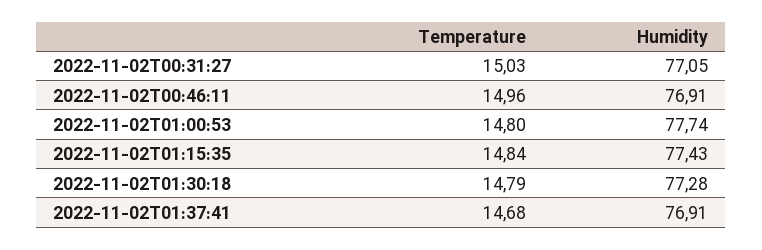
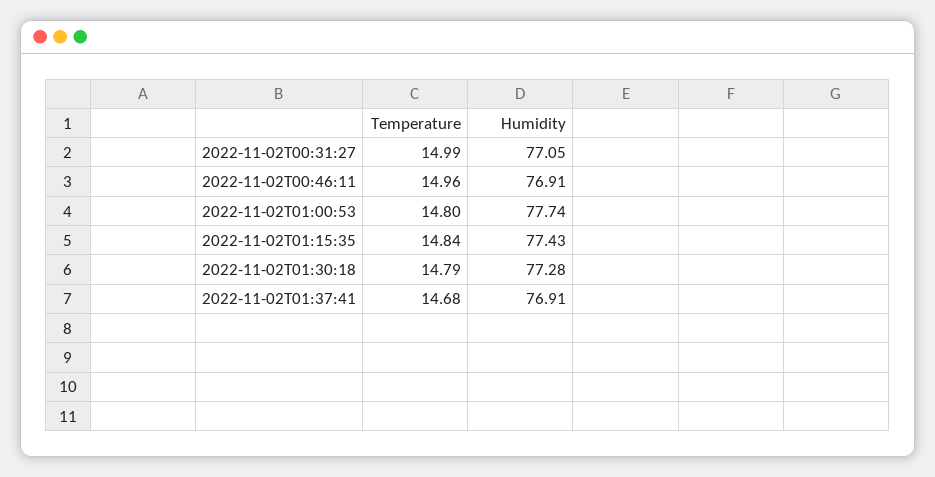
Temperature, 2022-11-02T00:31:27: 15.03 -> 14.99

